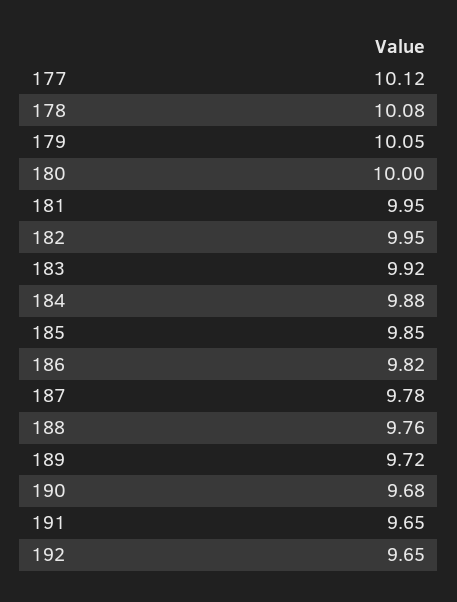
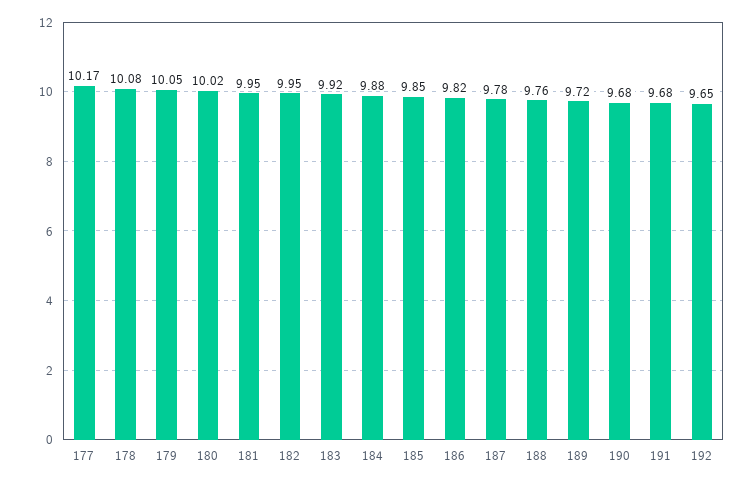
177: 10.12 -> 10.17
180: 10 -> 10.02
191: 9.65 -> 9.68

